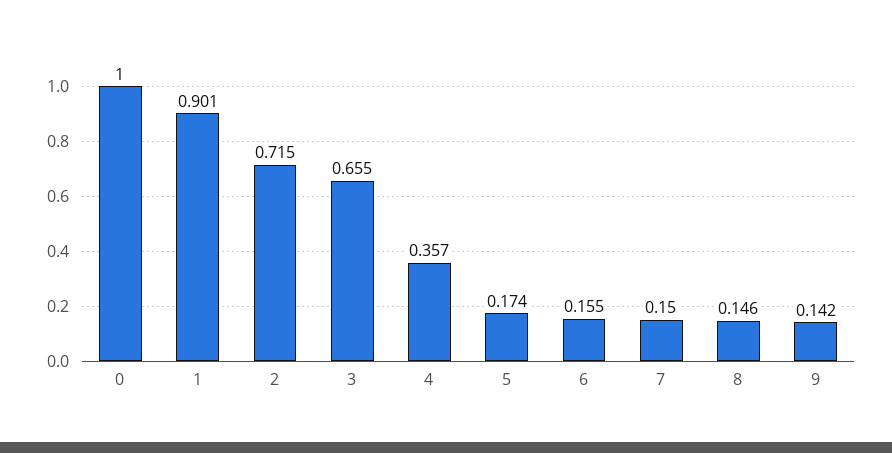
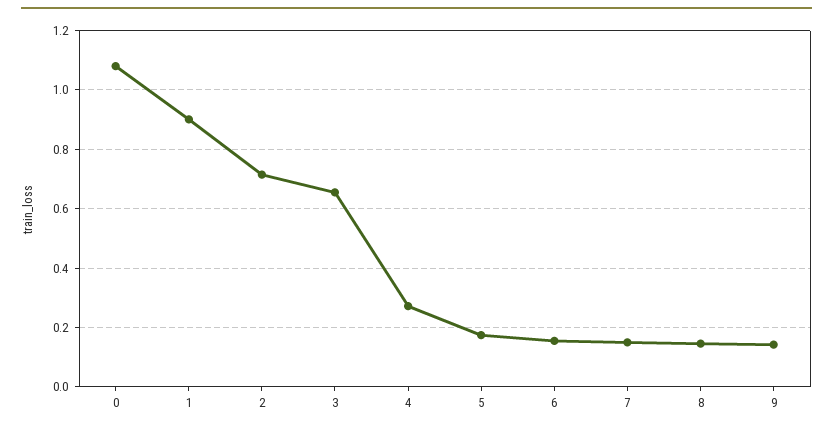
0: 1 -> 1.075
4: 0.357 -> 0.275

